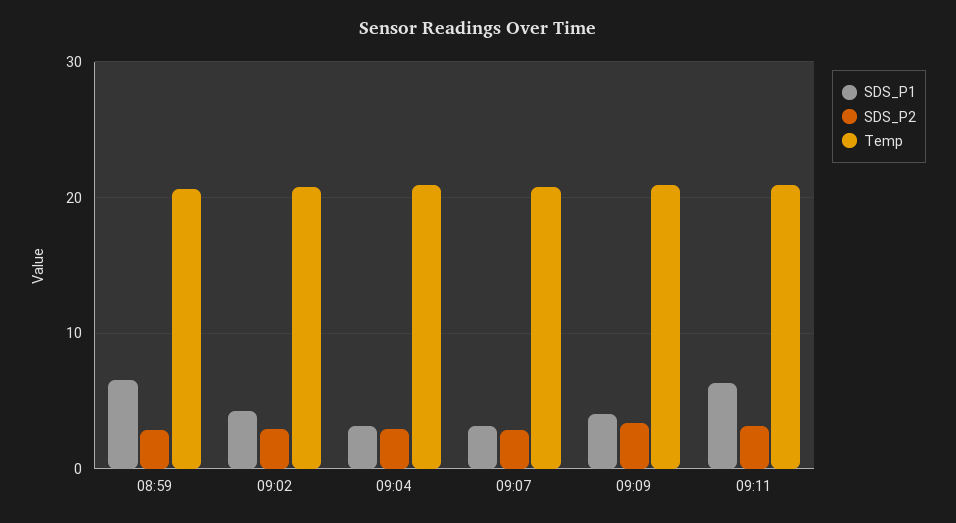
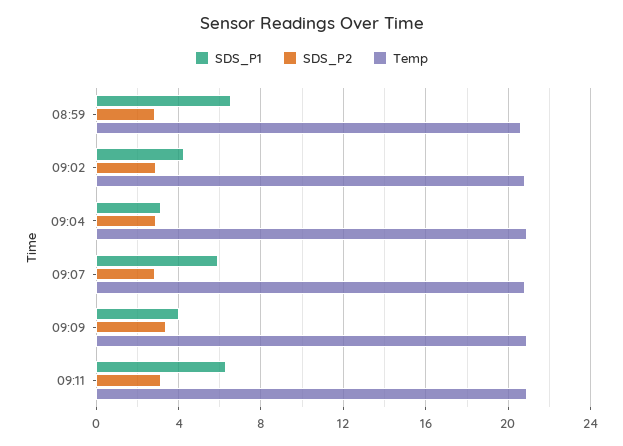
SDS_P1, 09:07: 3 -> 6

